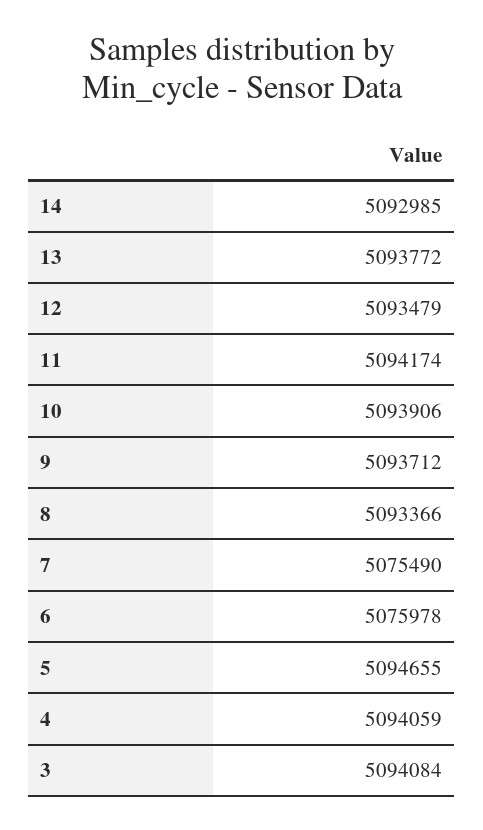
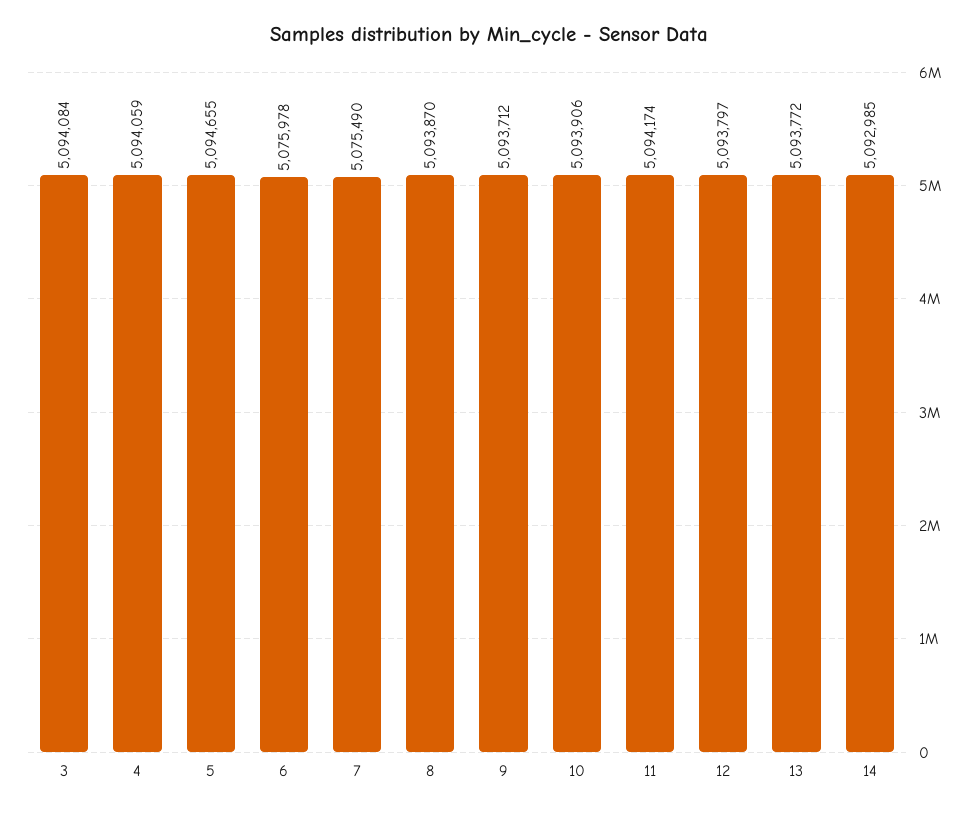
12: 5093479 -> 5093797
8: 5093366 -> 5093870

